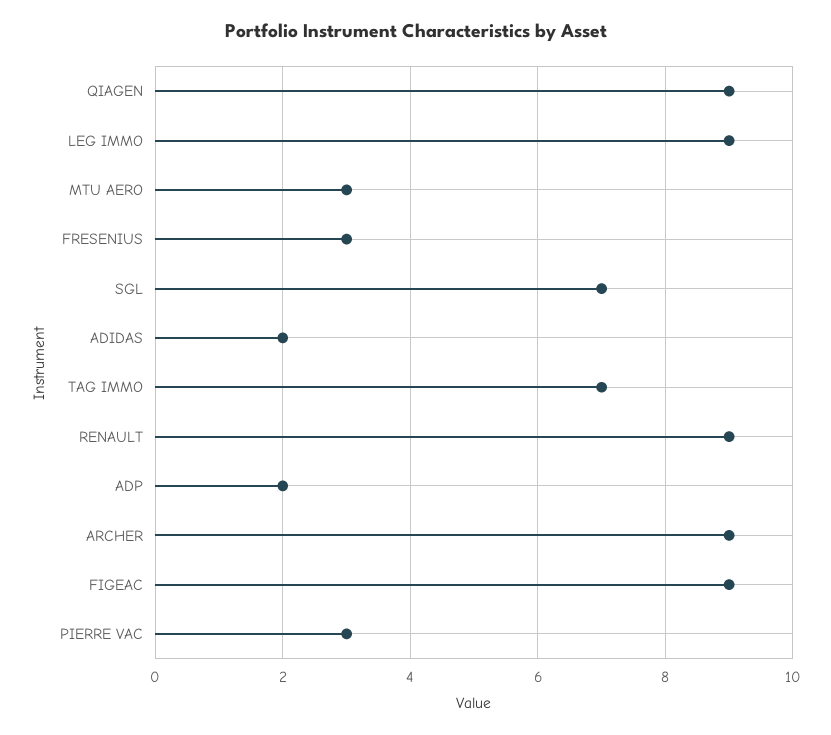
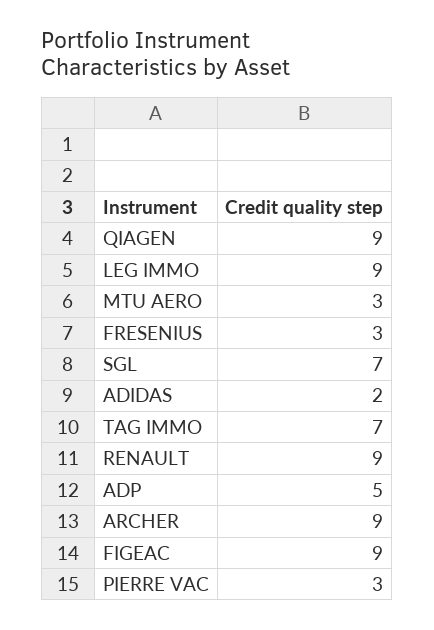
ADP: 2 -> 5

